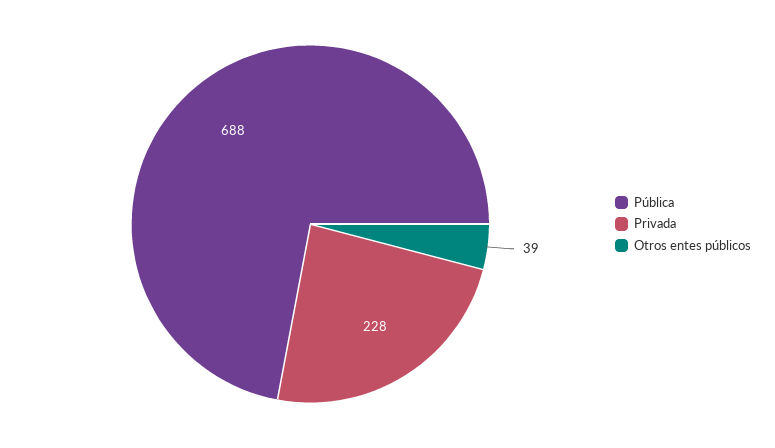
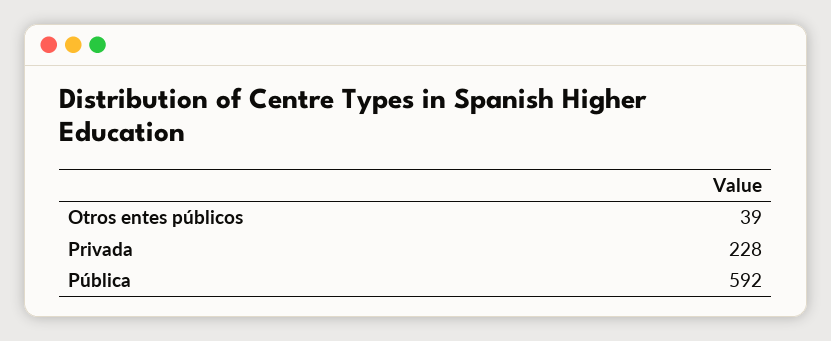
Pública: 688 -> 592

